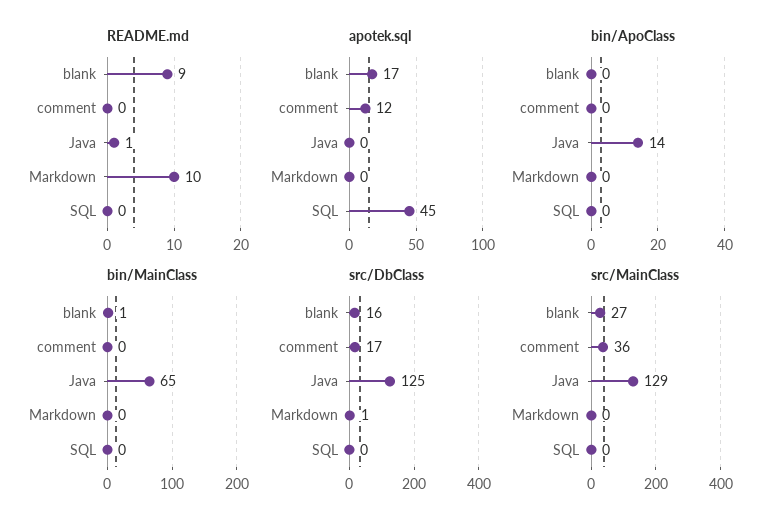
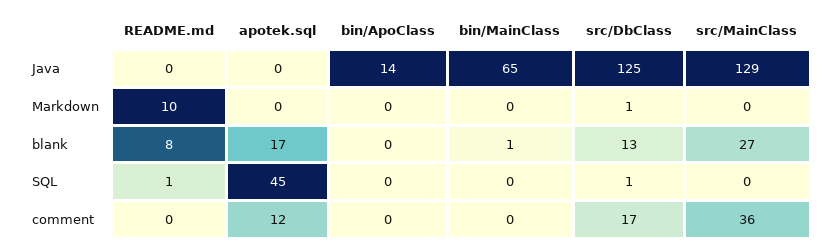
README.md, blank: 9 -> 8
README.md, Java: 1 -> 0
README.md, SQL: 0 -> 1
src/DbClass, blank: 16 -> 13
src/DbClass, SQL: 0 -> 1

